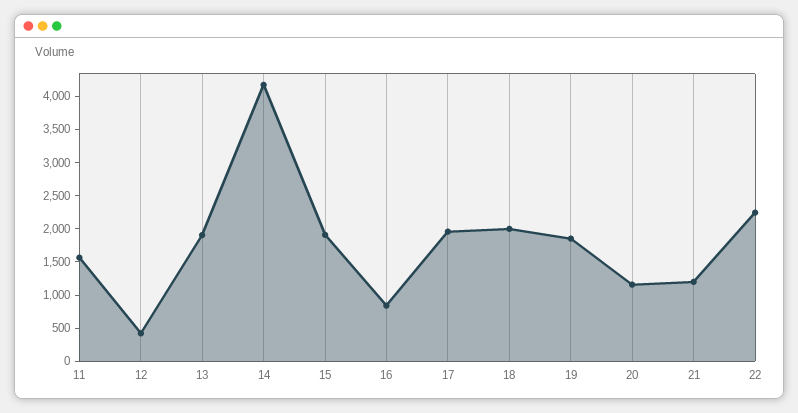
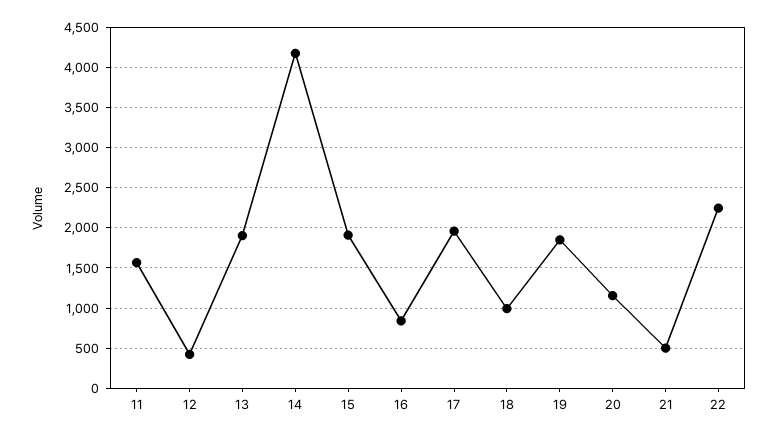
18: 2000 -> 1000
21: 1250 -> 500

